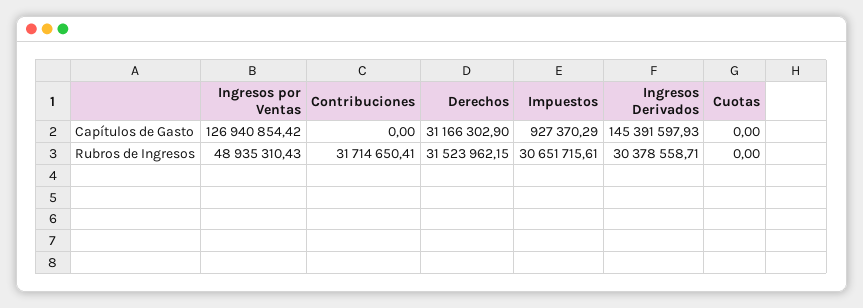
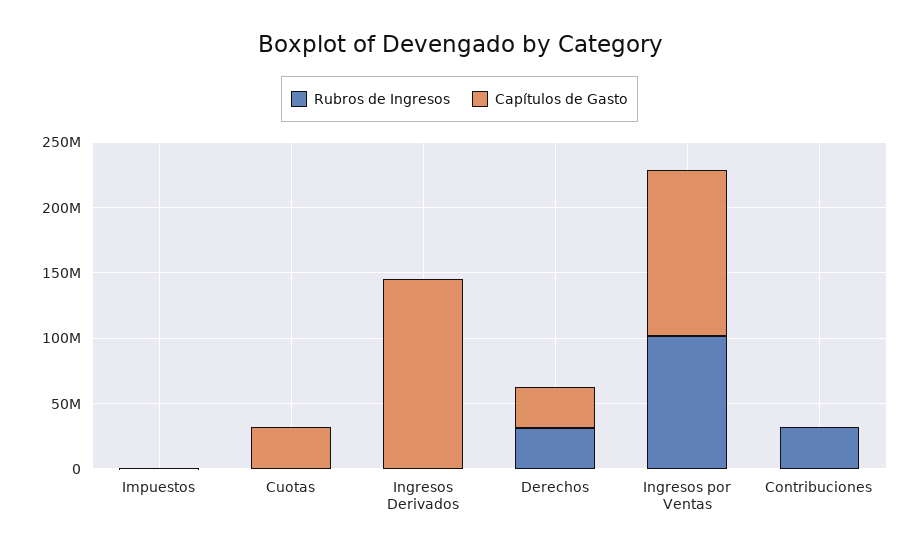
Capítulos de Gasto, Cuotas: 0 -> 30000000
Rubros de Ingresos, Ingresos por Ventas: 48935310.43 -> 100000000
Rubros de Ingresos, Impuestos: 30651715.61 -> 0
Rubros de Ingresos, Ingresos Derivados: 30378558.71 -> 0

